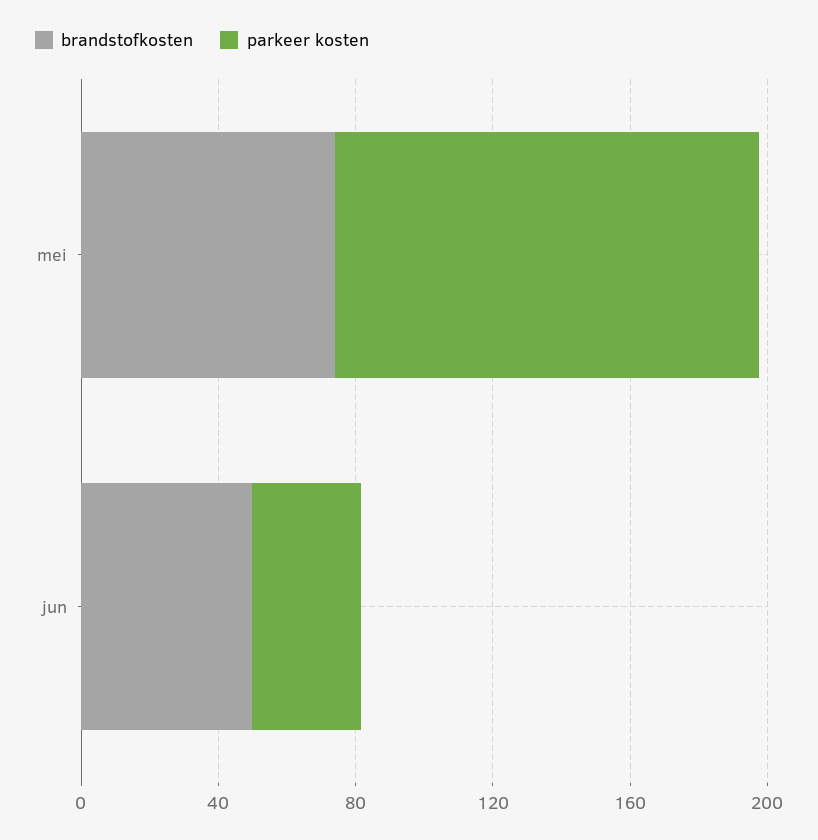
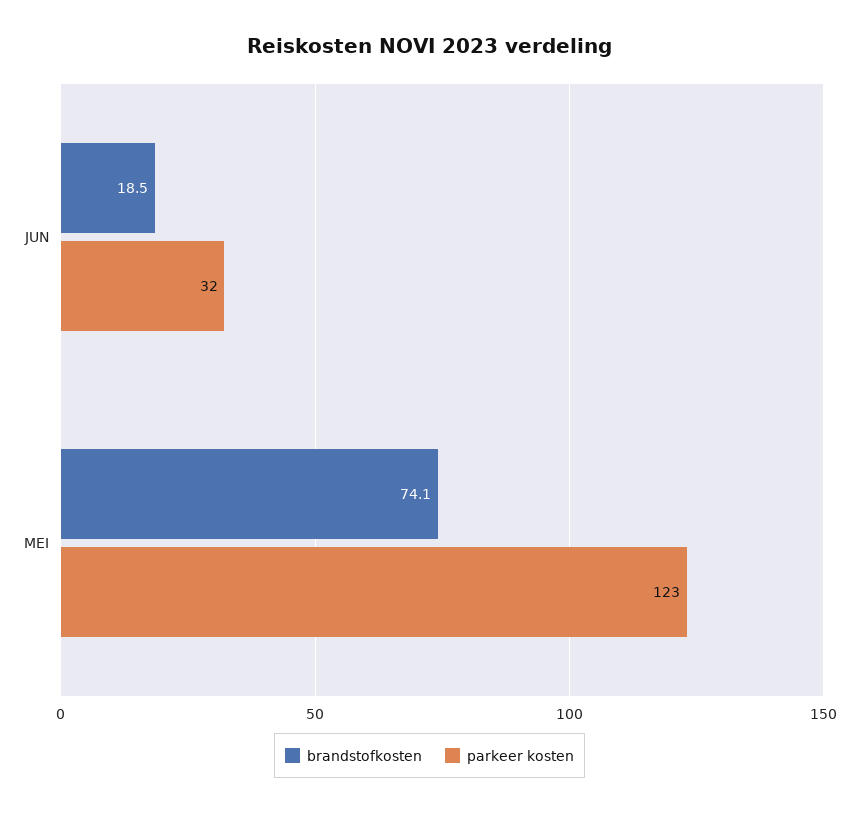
brandstofkosten, jun: 50 -> 18.5

